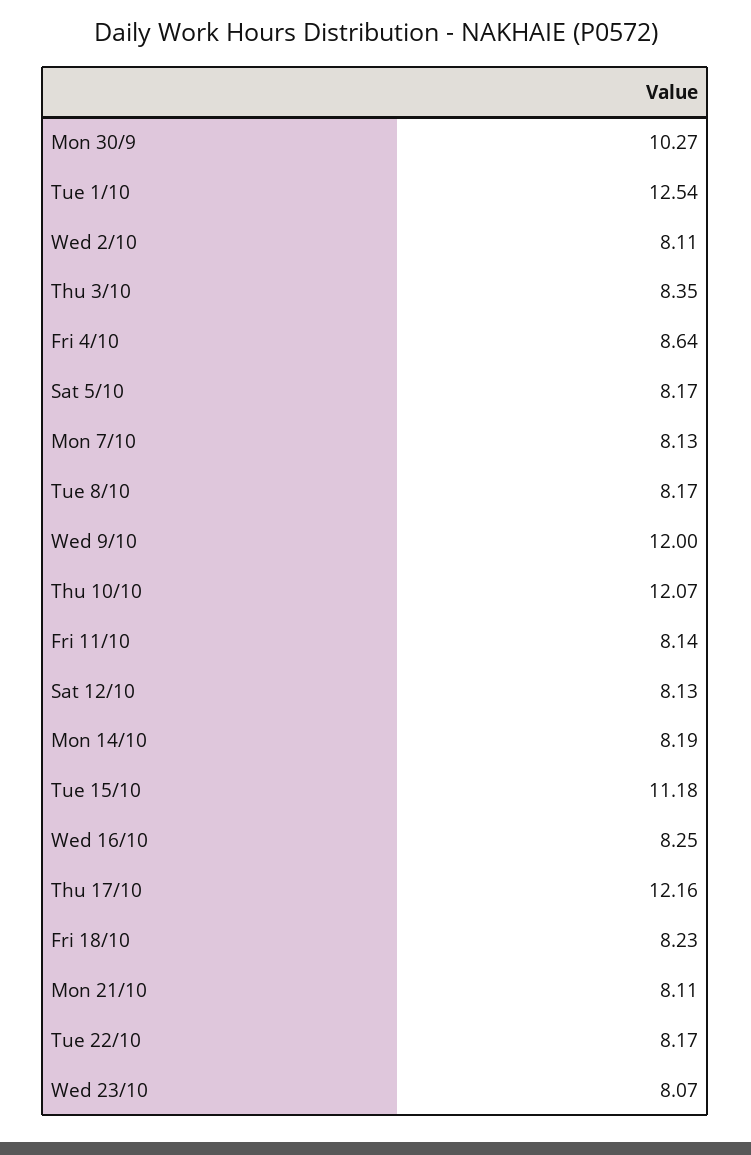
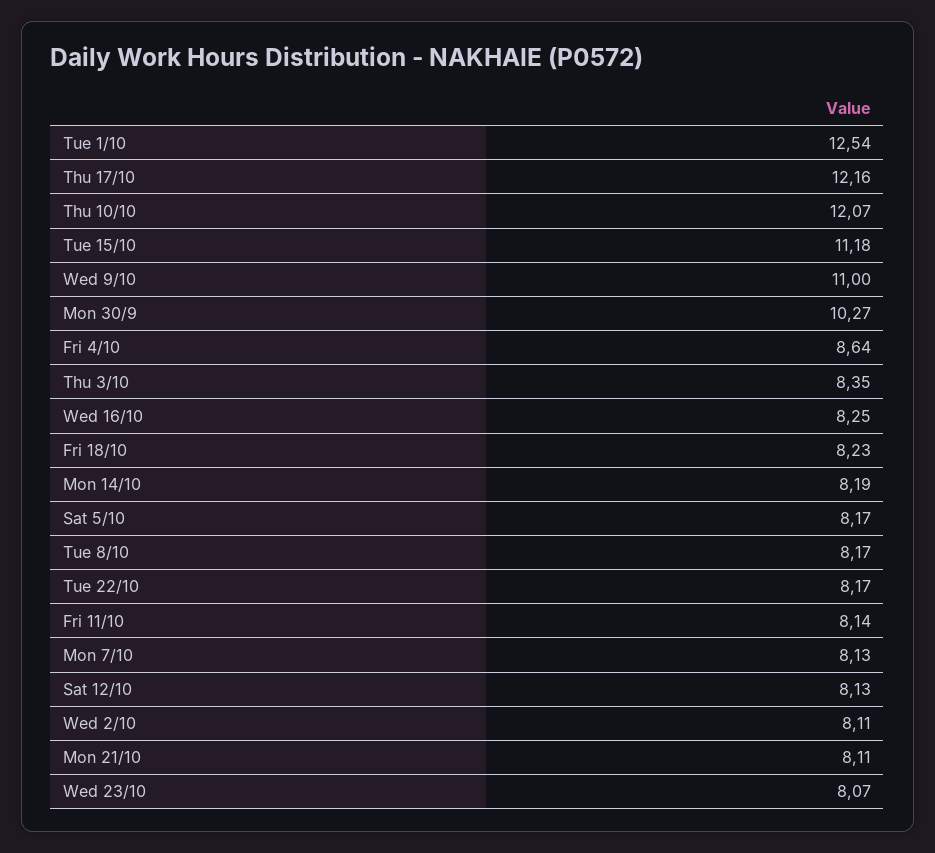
Wed 9/10: 12 -> 11

